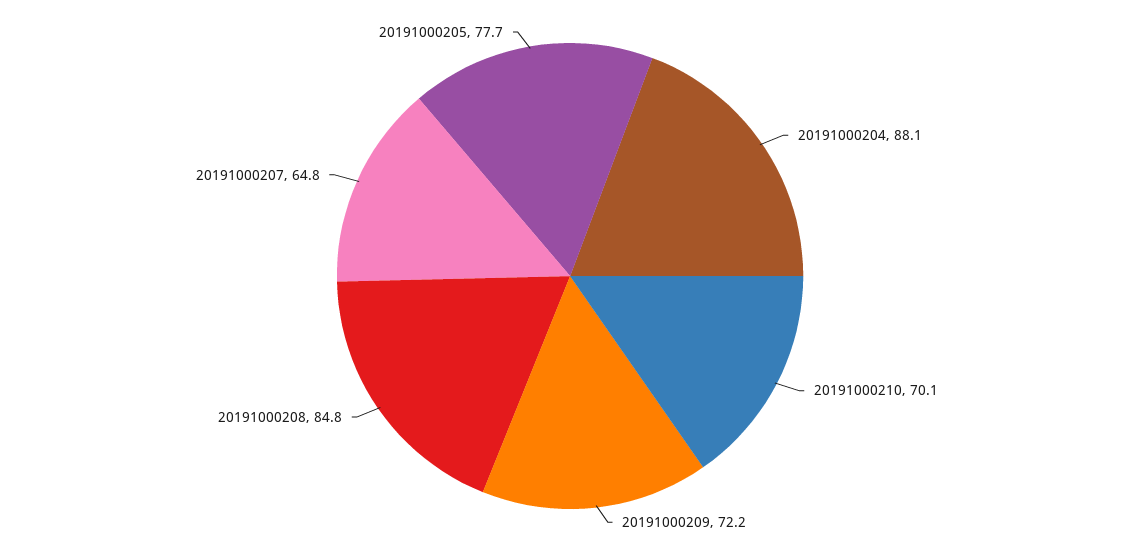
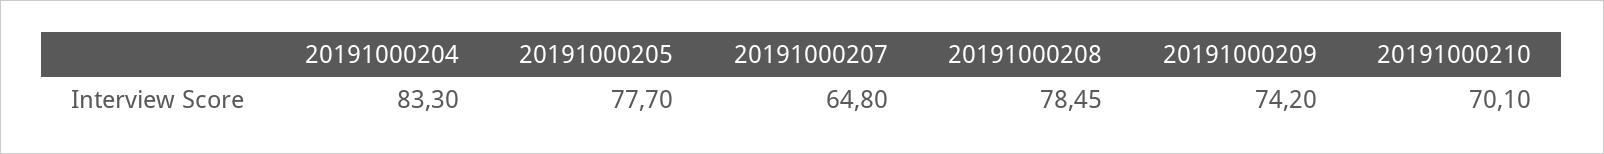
20191000204: 88.1 -> 83.3
20191000209: 72.2 -> 74.2
20191000208: 84.8 -> 78.45

